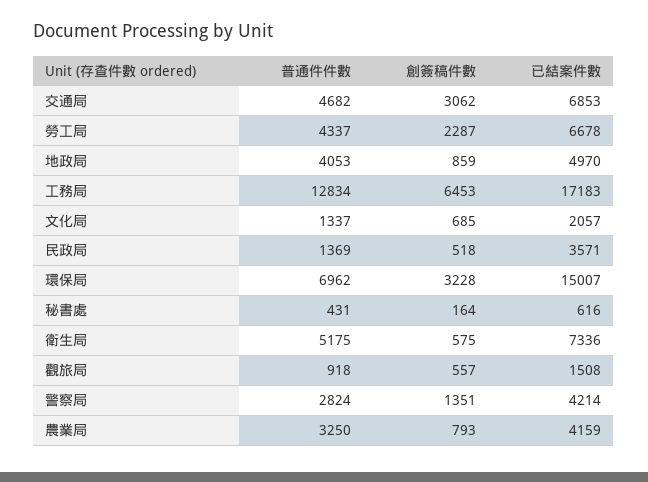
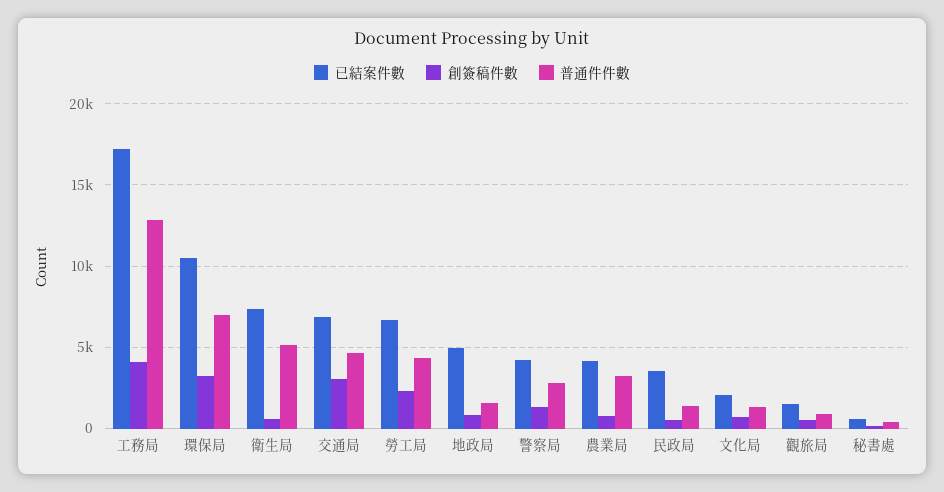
普通件件數, 地政局: 4053 -> 1500
創簽稿件數, 工務局: 6453 -> 4000
已結案件數, 環保局: 15007 -> 10500

